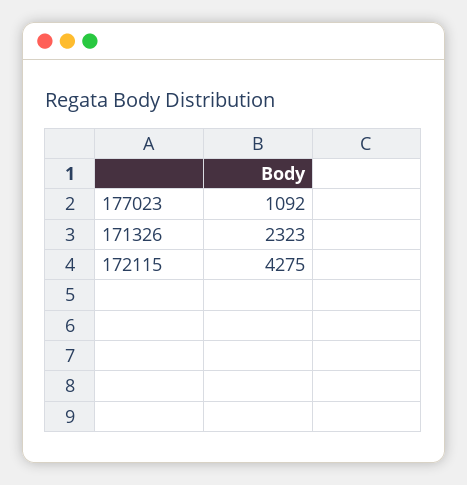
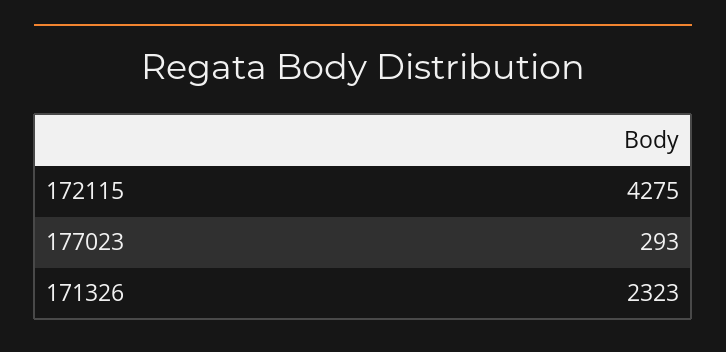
177023: 1092 -> 293

